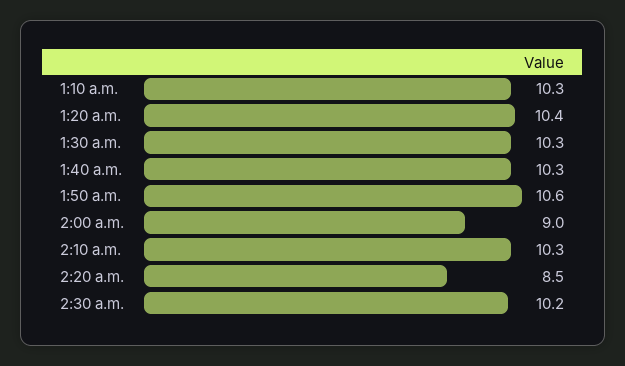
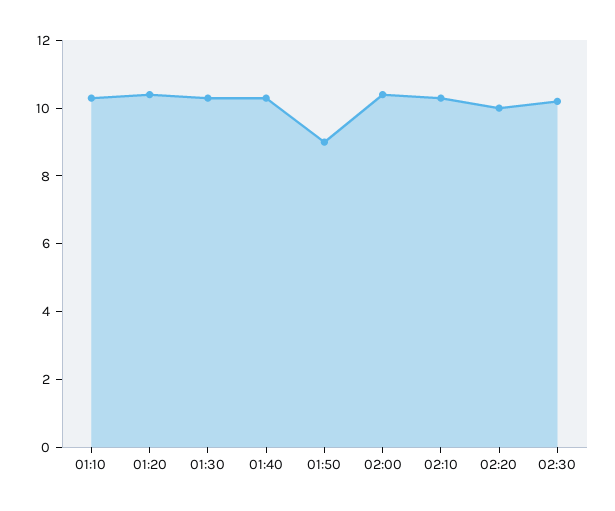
1:50 a.m.: 10.6 -> 9
2:00 a.m.: 9 -> 10.5
2:20 a.m.: 8.5 -> 10

